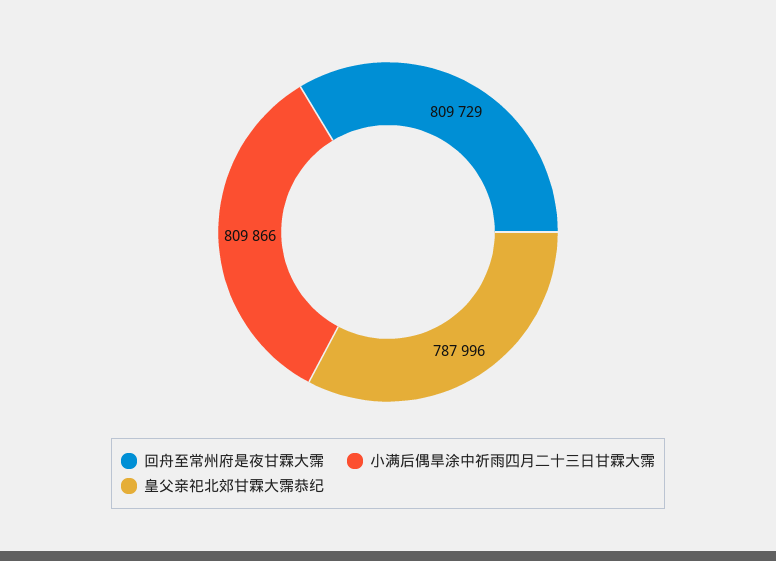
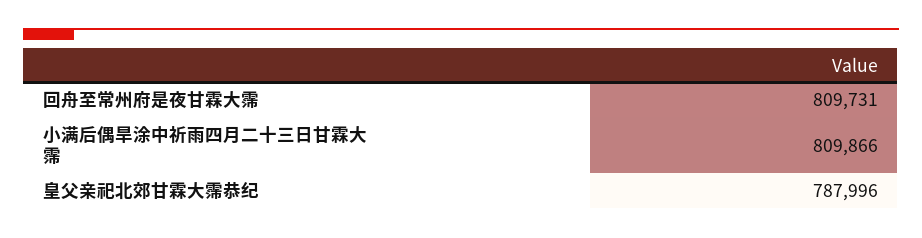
回舟至常州府是夜甘霖大霈: 809729 -> 809731

